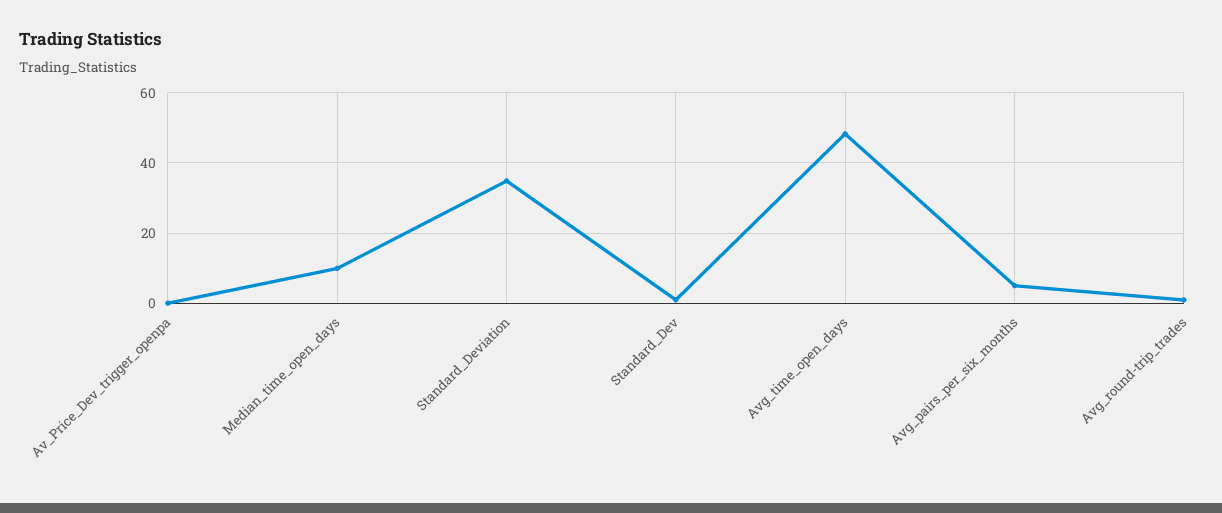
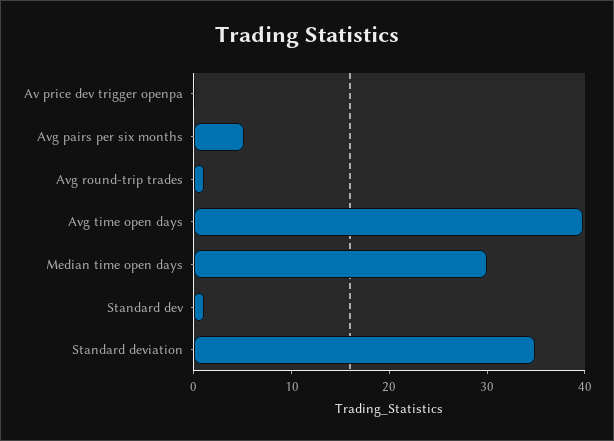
Median_time_open_days: 10 -> 30
Avg_time_open_days: 48 -> 40

